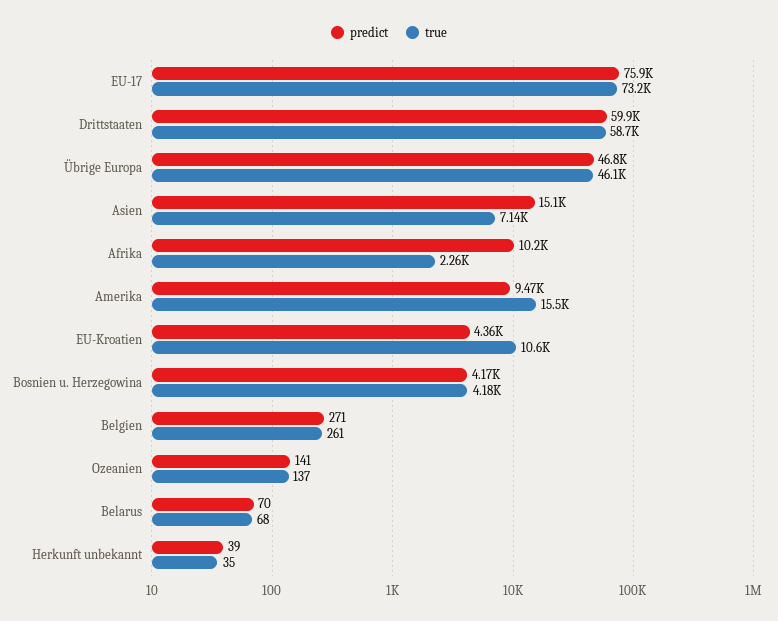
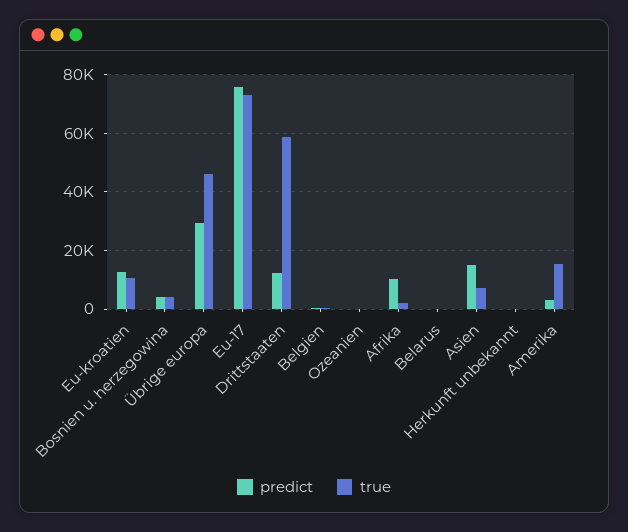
predict, Drittstaaten: 59900 -> 12500
predict, Übrige Europa: 46800 -> 30000
predict, Amerika: 9470 -> 2500
predict, EU-Kroatien: 4360 -> 12500

